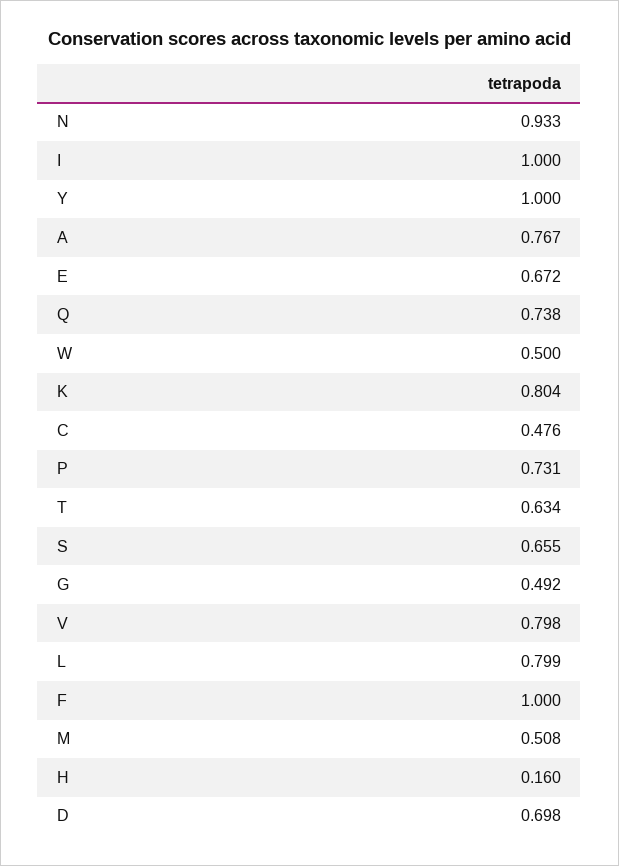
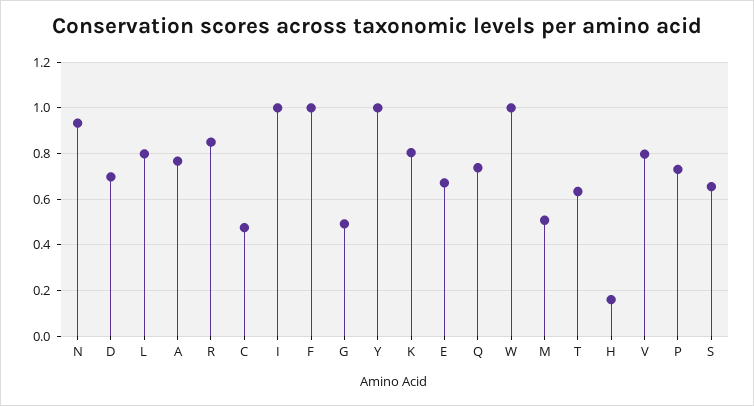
W: 0.5 -> 1
R: none -> 0.85

